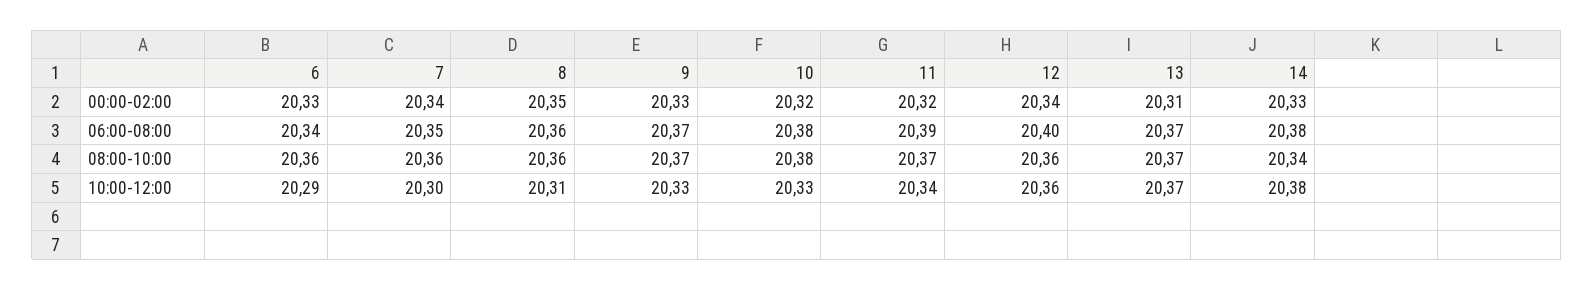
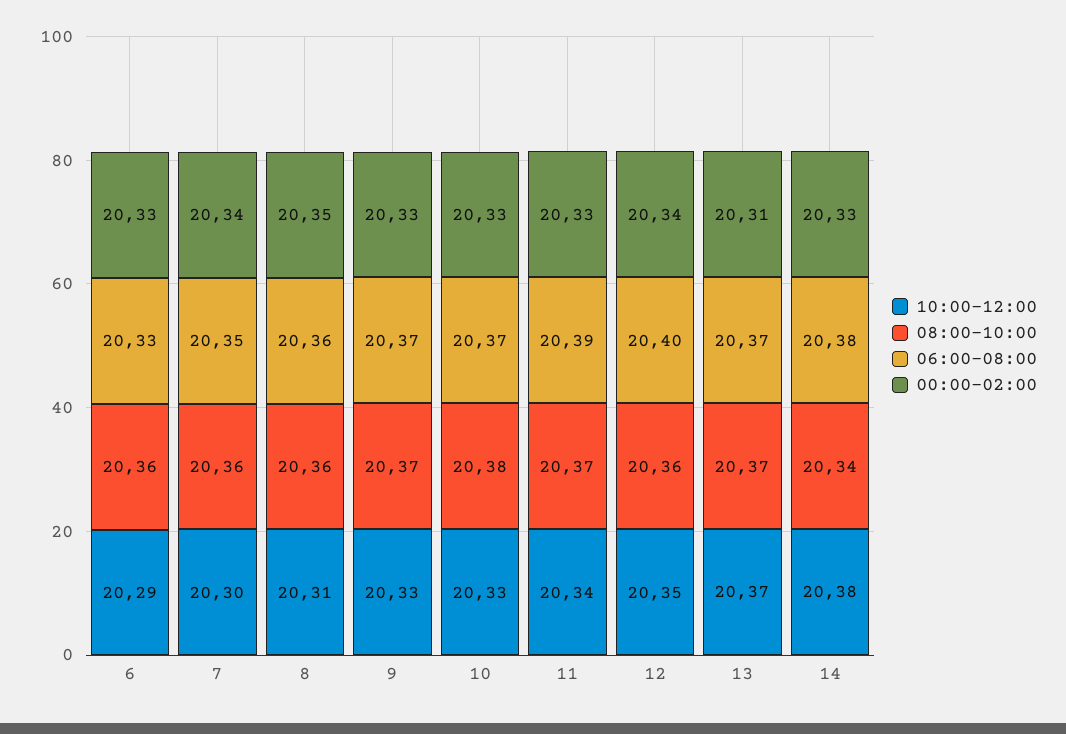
00:00-02:00, 10: 20.32 -> 20.33
00:00-02:00, 11: 20.32 -> 20.33
06:00-08:00, 6: 20.34 -> 20.33
06:00-08:00, 10: 20.38 -> 20.37
10:00-12:00, 12: 20.36 -> 20.35

